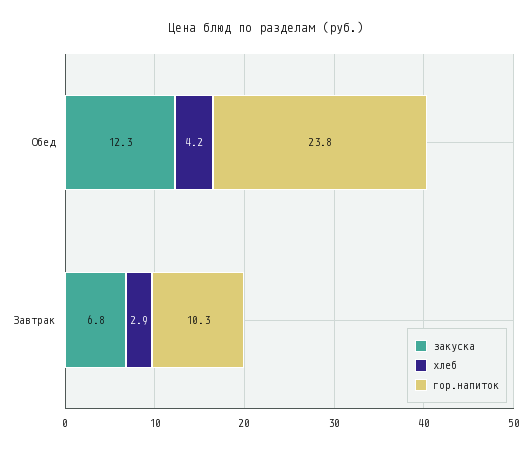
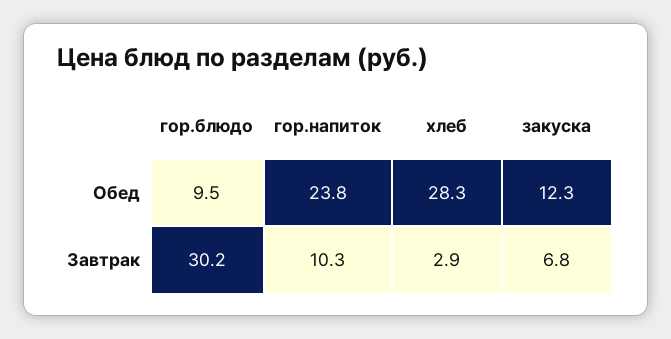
хлеб, Обед: 4.2 -> 28.3
гор.блюдо, Обед: none -> 9.5
гор.блюдо, Завтрак: none -> 30.2

